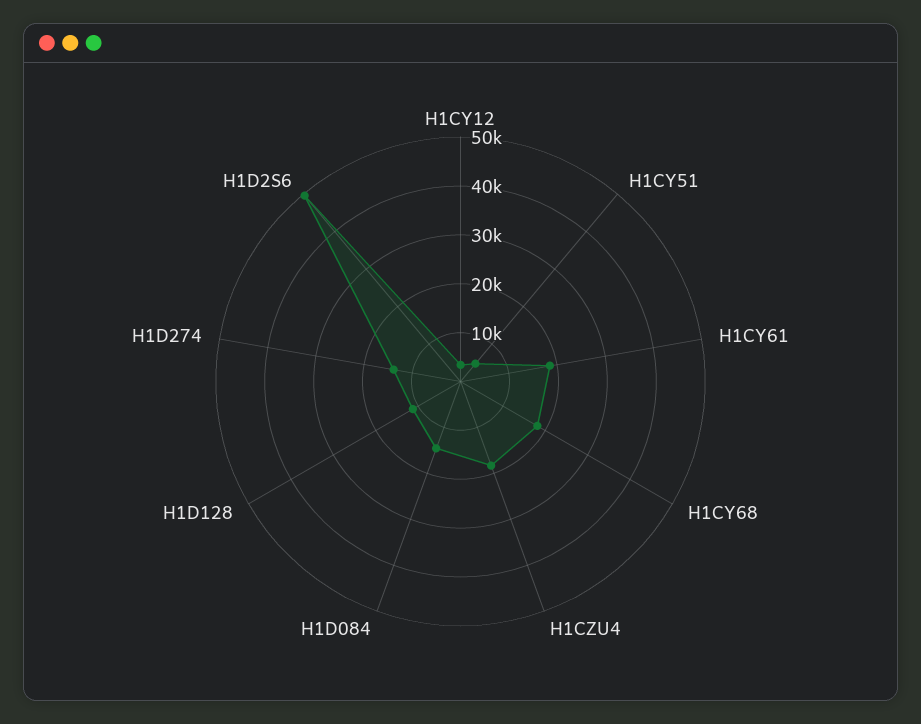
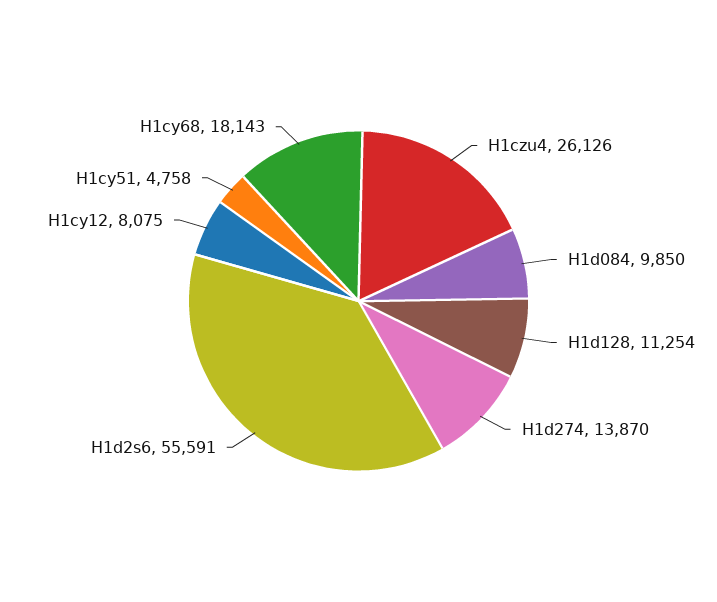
H1CY12: 4000 -> 8075
H1CY61: 18000 -> none
H1CZU4: 18000 -> 26126
H1D084: 14000 -> 9850
H1D2S6: 50000 -> 55591

